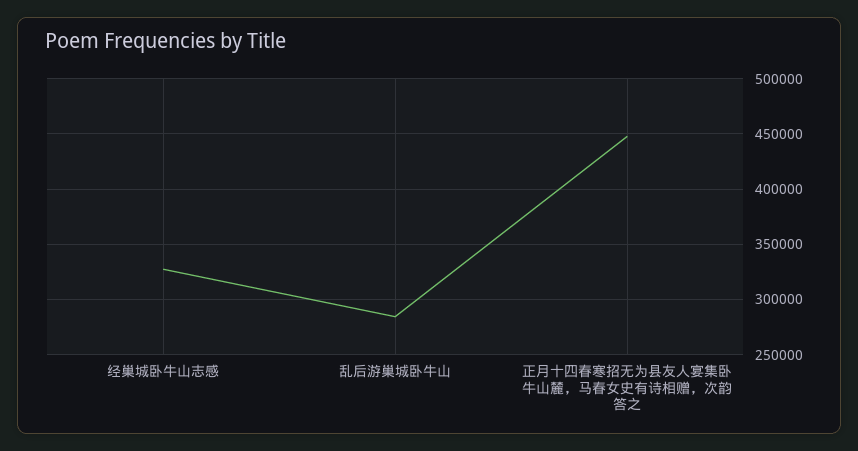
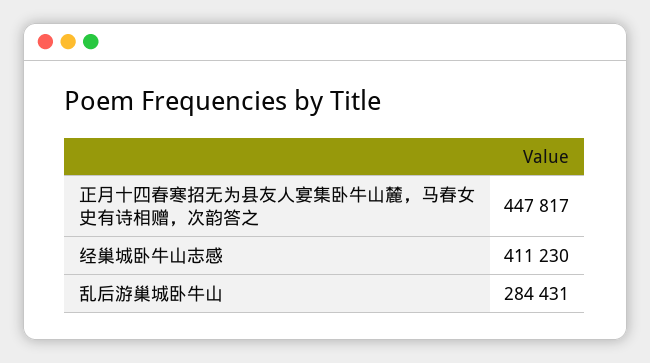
经巢城卧牛山志感: 330000 -> 411230

